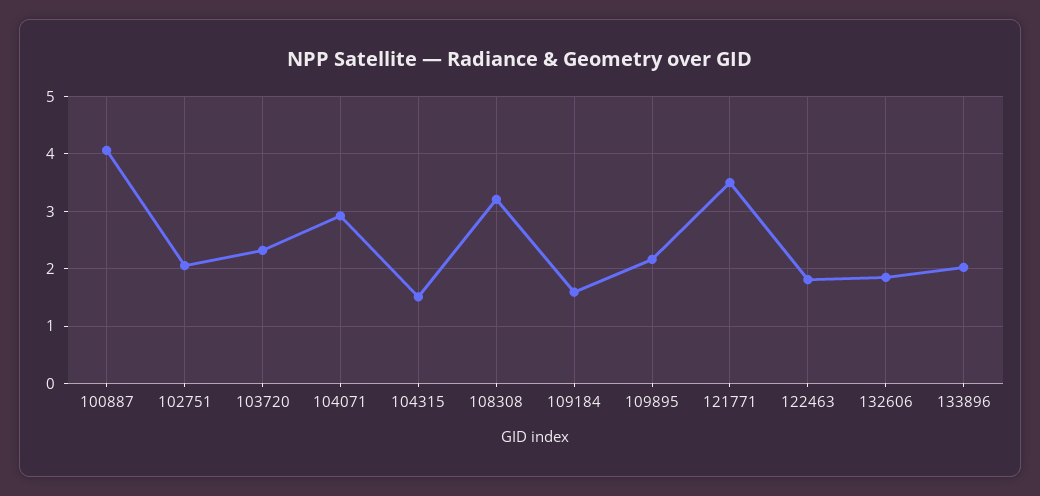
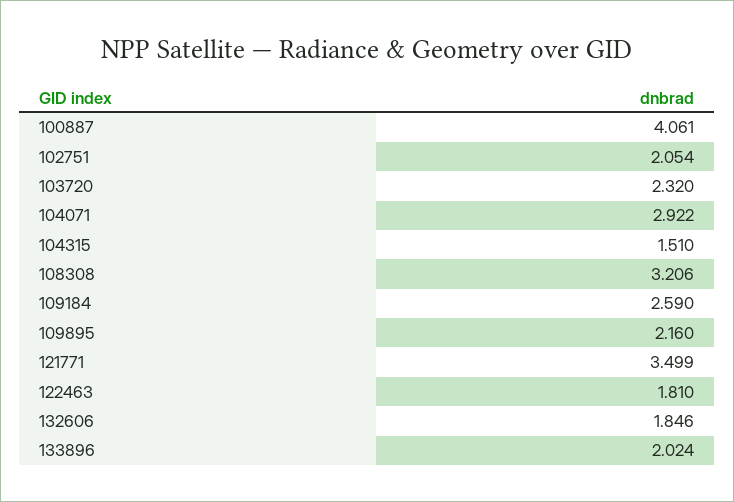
109184: 1.6 -> 2.59

